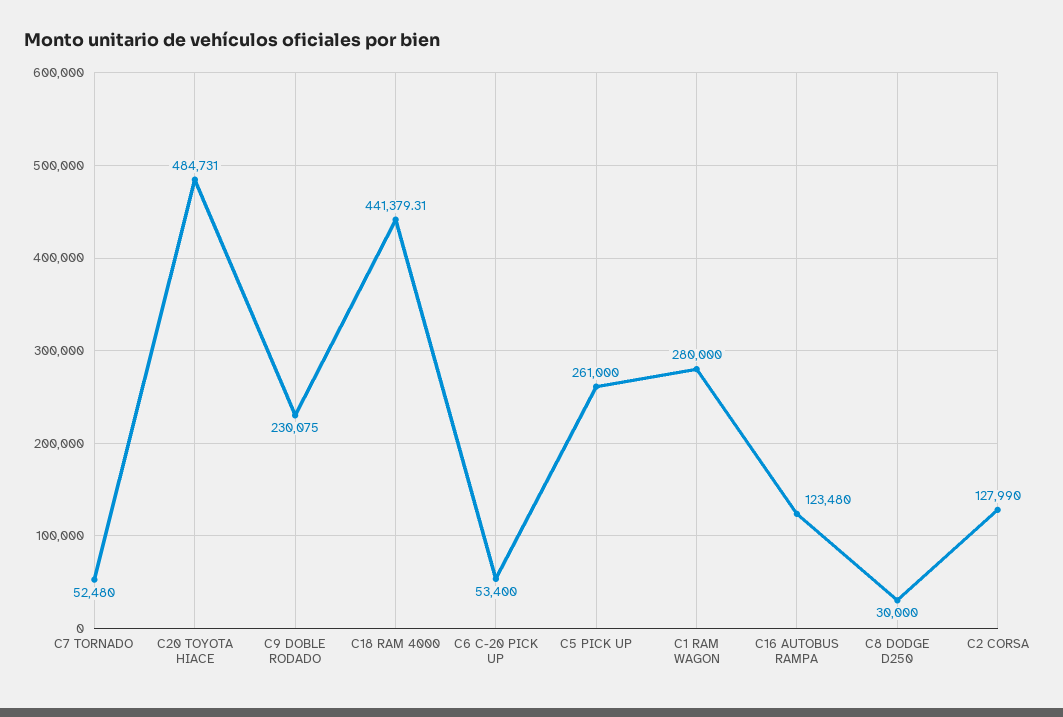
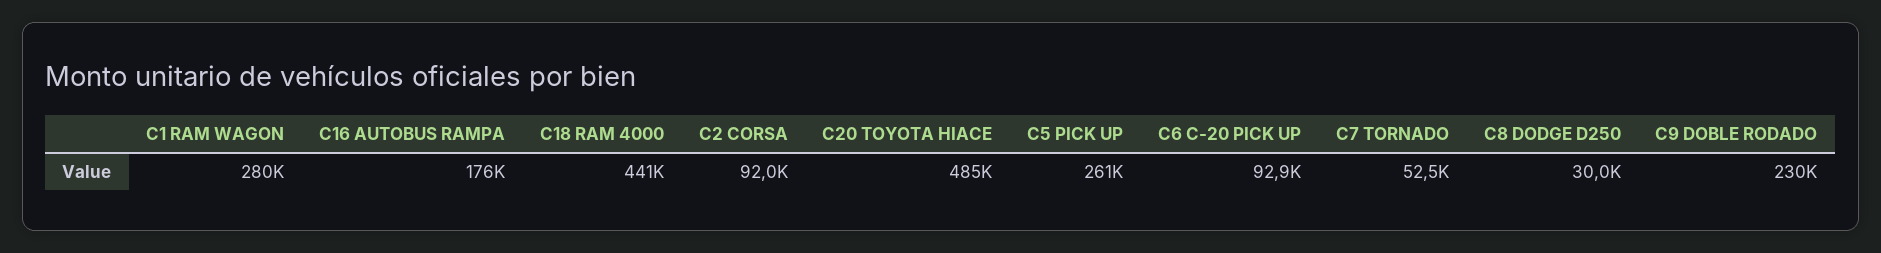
C6 C-20 PICK UP: 53400 -> 92900
C16 AUTOBUS RAMPA: 123480 -> 176000
C2 CORSA: 127990 -> 92000

